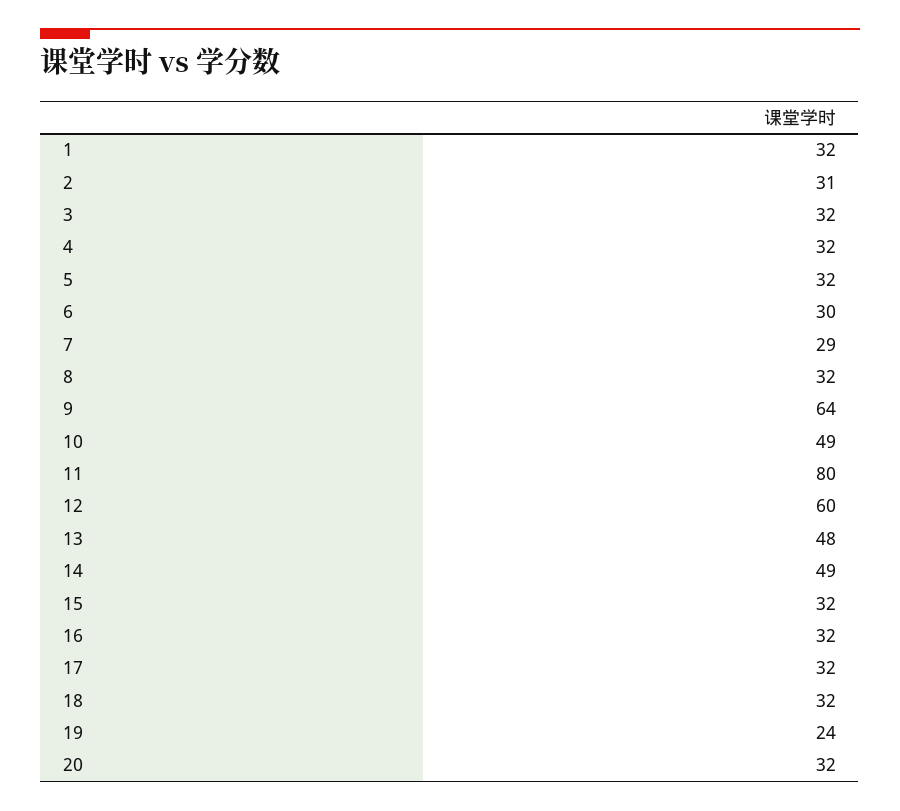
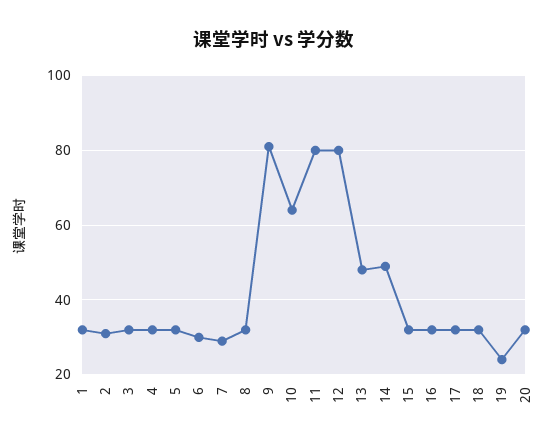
9: 64 -> 80
10: 49 -> 65
12: 60 -> 80

